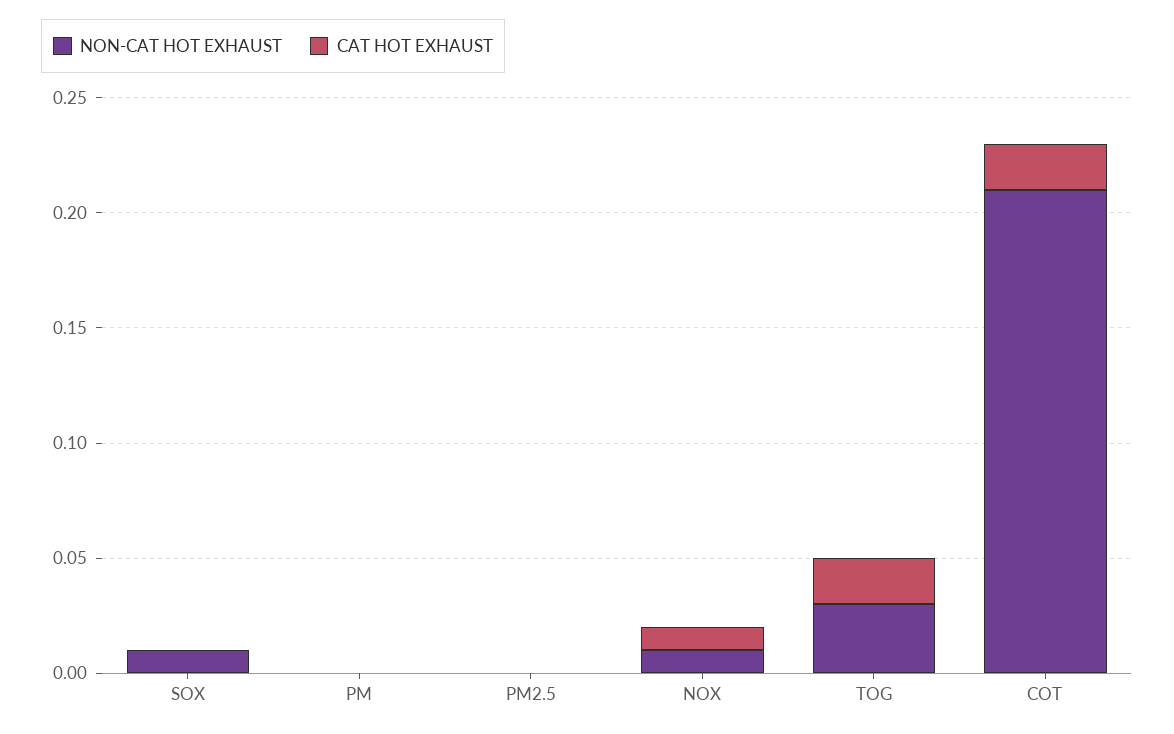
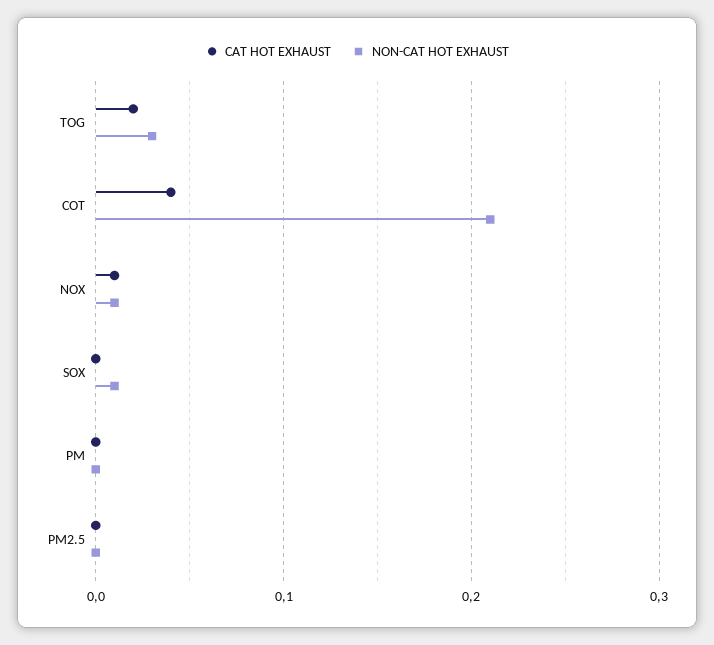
CAT HOT EXHAUST, COT: 0.02 -> 0.04

